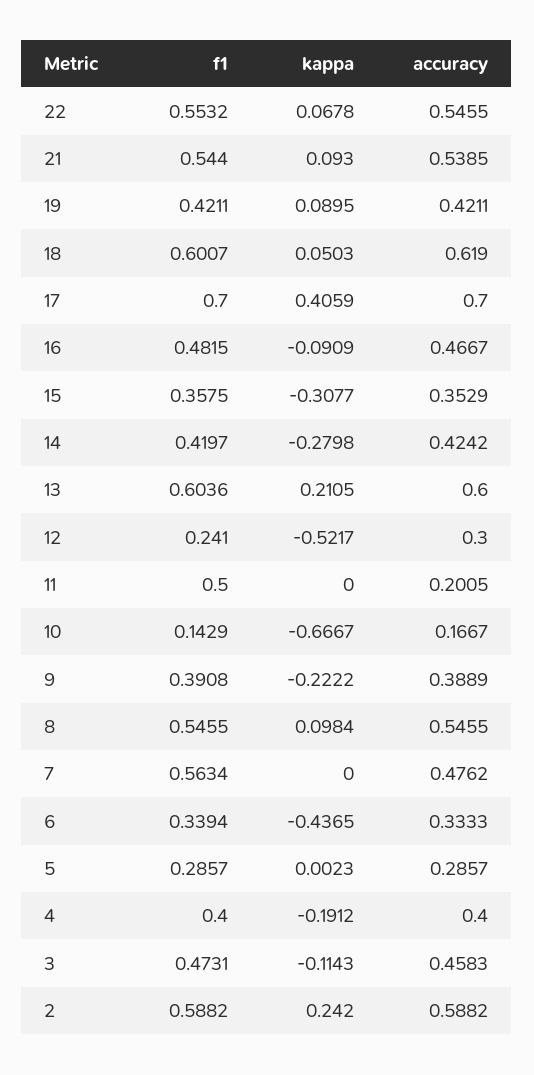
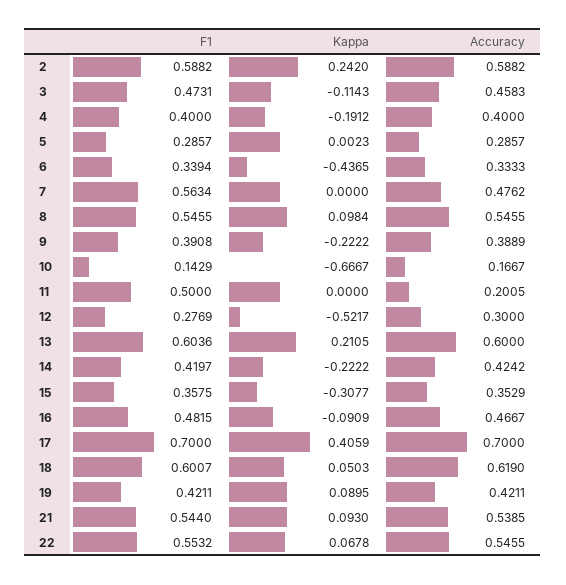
kappa, 14: -0.2798 -> -0.2222
f1, 12: 0.241 -> 0.2769

